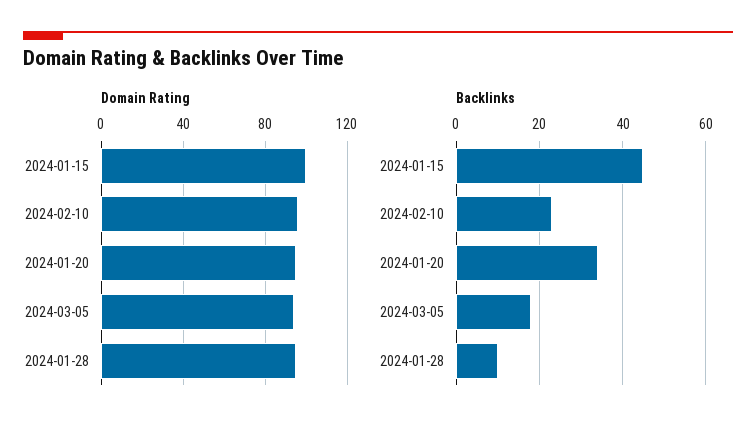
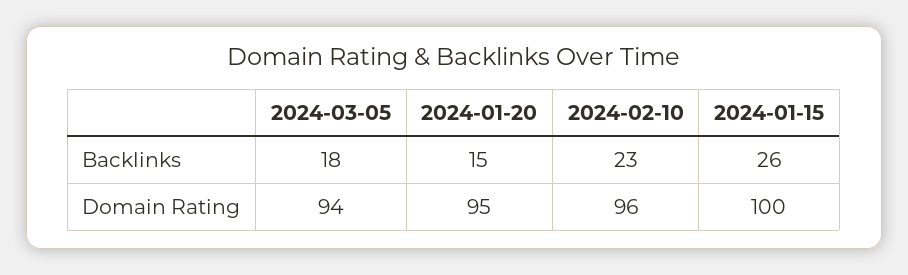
Domain Rating, 2024-01-28: 95 -> none
Backlinks, 2024-01-15: 45 -> 26
Backlinks, 2024-01-20: 35 -> 15
Backlinks, 2024-01-28: 10 -> none

